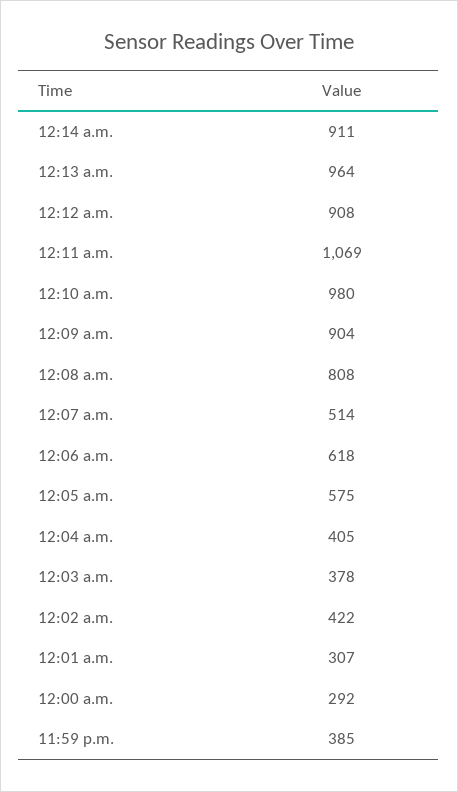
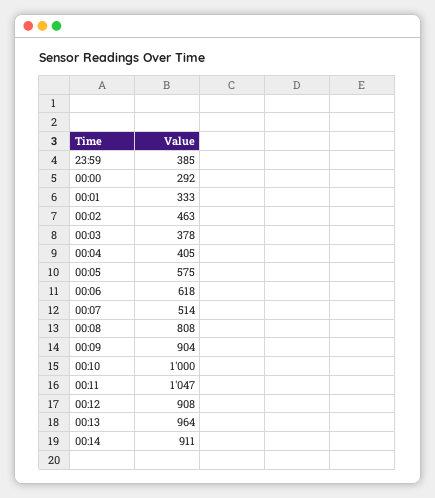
12:11 a.m.: 1069 -> 1047
12:10 a.m.: 980 -> 1000
12:02 a.m.: 422 -> 463
12:01 a.m.: 307 -> 333

